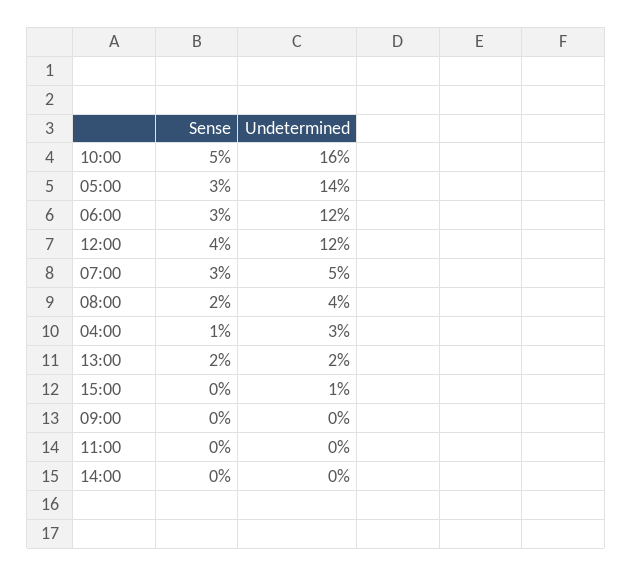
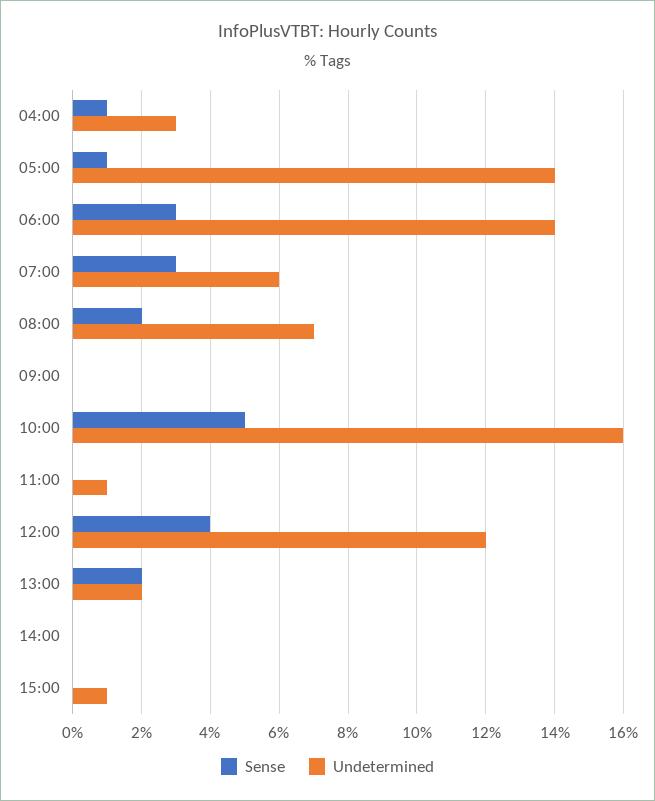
Sense, 05:00: 3 -> 1
Undetermined, 06:00: 12 -> 14
Undetermined, 07:00: 5 -> 6
Undetermined, 08:00: 4 -> 7
Undetermined, 11:00: 0 -> 1

